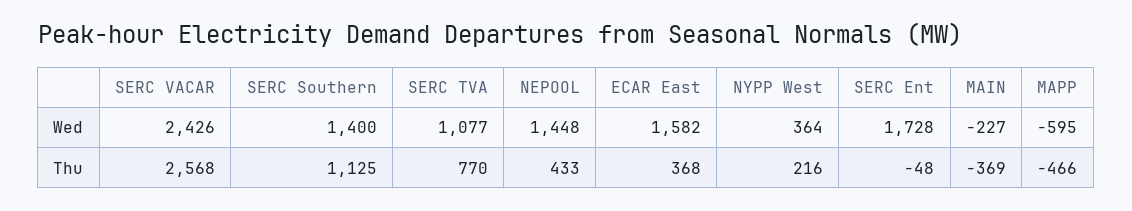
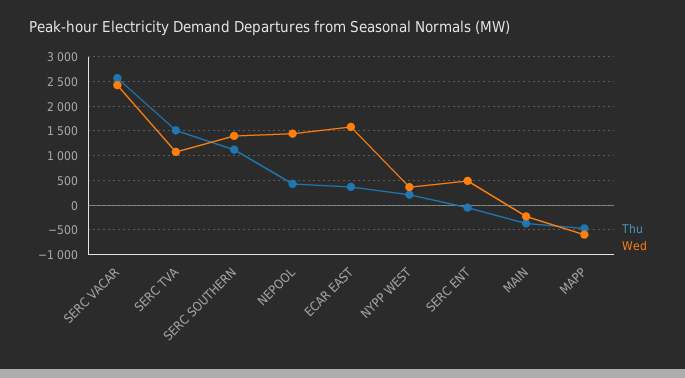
Wed, SERC Ent: 1728 -> 500
Thu, SERC TVA: 770 -> 1500

